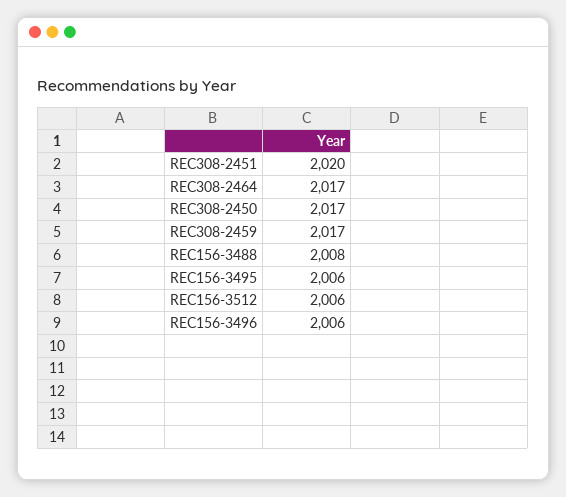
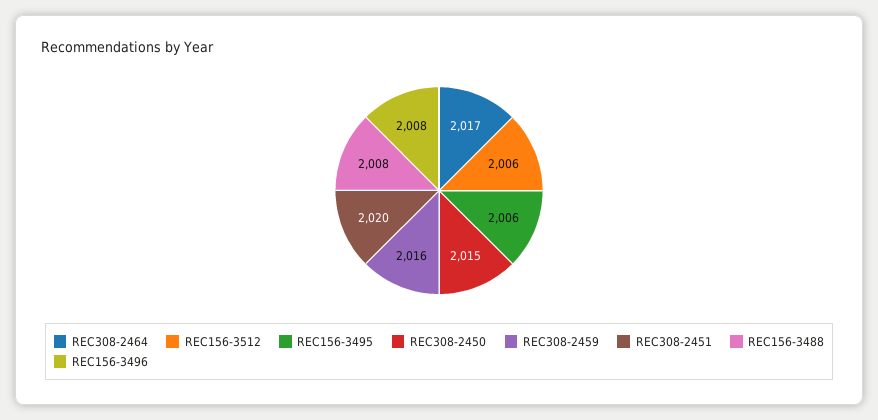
REC308-2450: 2017 -> 2015
REC308-2459: 2017 -> 2016
REC156-3496: 2006 -> 2008

